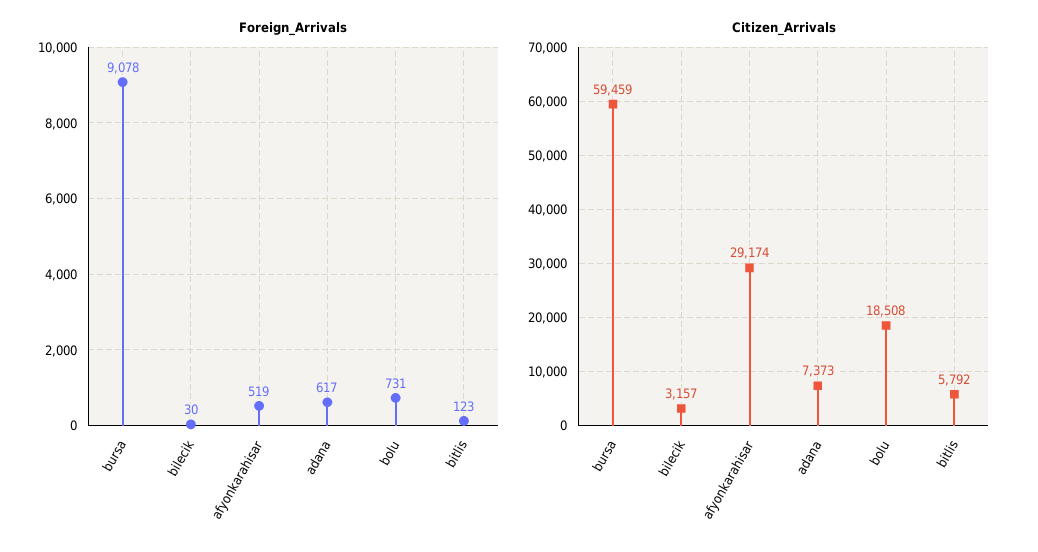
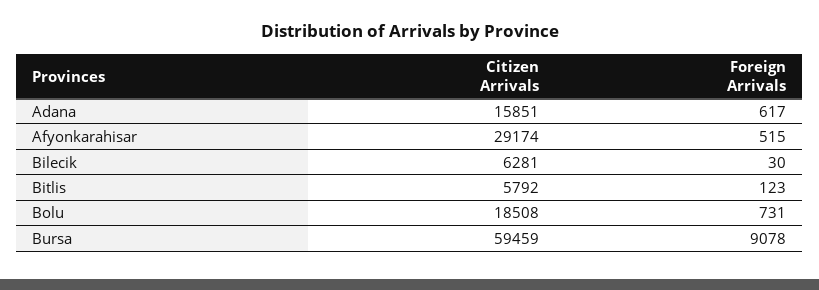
Foreign_Arrivals, afyonkarahisar: 519 -> 515
Citizen_Arrivals, bilecik: 3157 -> 6281
Citizen_Arrivals, adana: 7373 -> 15851

